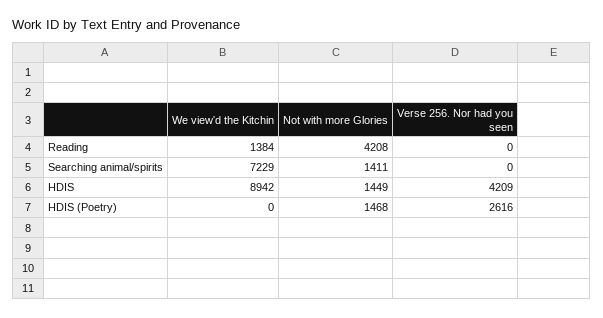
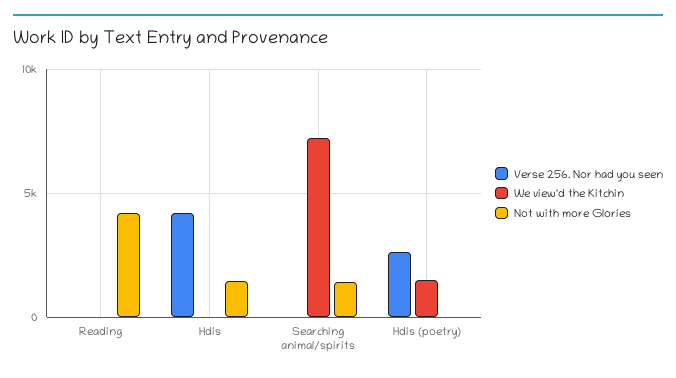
We view'd the Kitchin, Reading: 1384 -> 0
We view'd the Kitchin, HDIS: 8942 -> 0
We view'd the Kitchin, HDIS (Poetry): 0 -> 1500
Not with more Glories, HDIS (Poetry): 1468 -> 0

